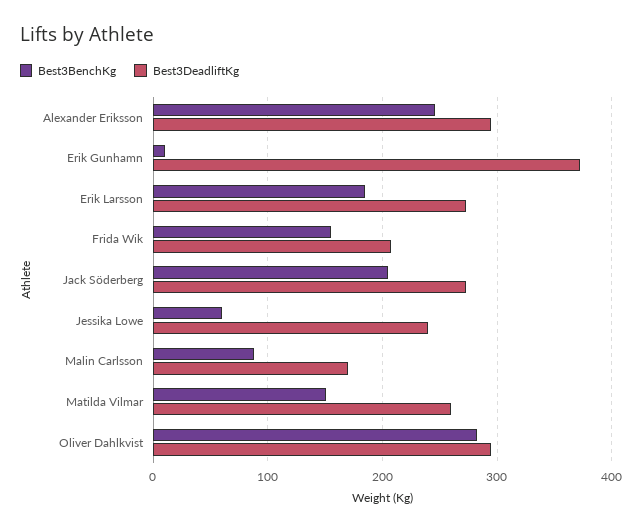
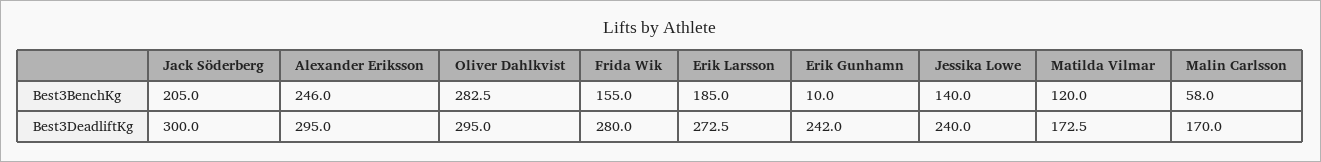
Best3DeadliftKg, Erik Gunhamn: 370 -> 242
Best3DeadliftKg, Frida Wik: 210 -> 280
Best3DeadliftKg, Jack Söderberg: 270 -> 300
Best3BenchKg, Jessika Lowe: 60 -> 140
Best3BenchKg, Malin Carlsson: 90 -> 58
Best3BenchKg, Matilda Vilmar: 150 -> 120
Best3DeadliftKg, Matilda Vilmar: 260 -> 172.5

